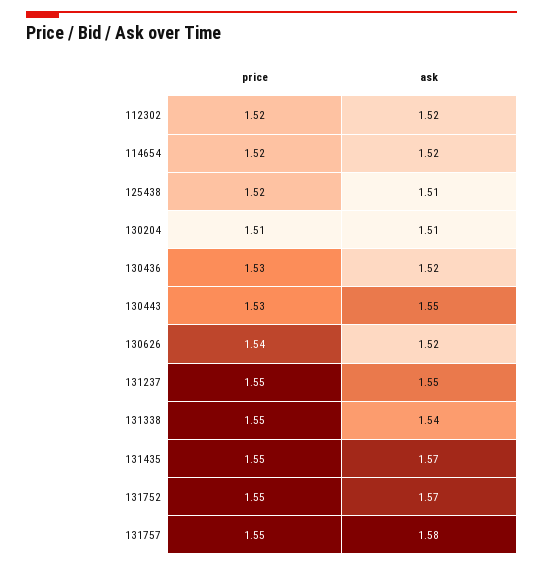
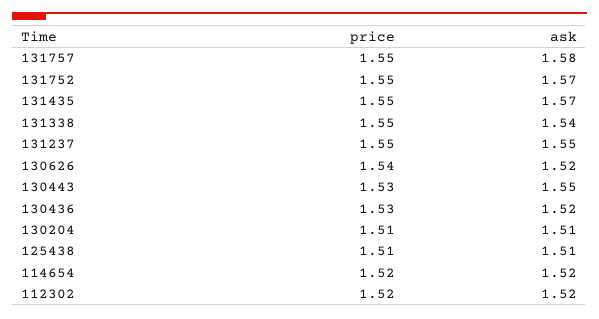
price, 125438: 1.52 -> 1.51

